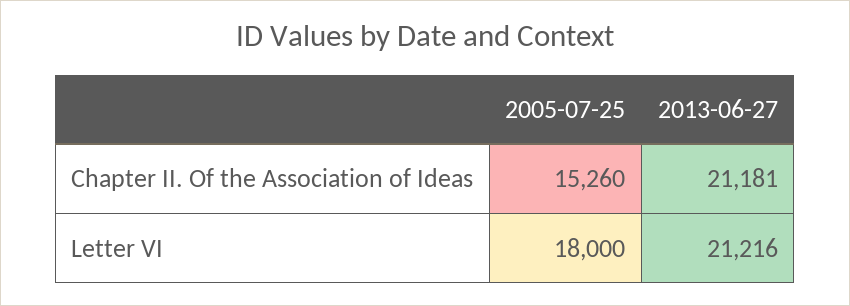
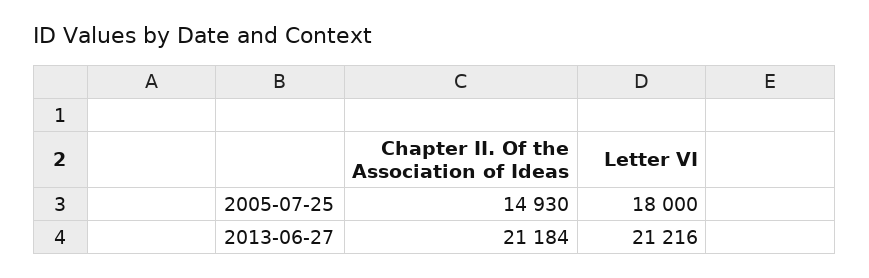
2005-07-25, Chapter II. Of the Association of Ideas: 15260 -> 14930
2013-06-27, Chapter II. Of the Association of Ideas: 21181 -> 21184

